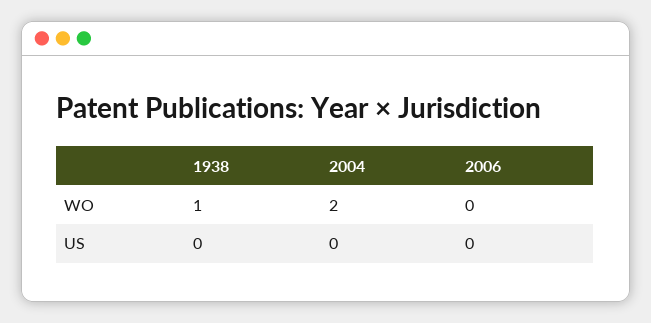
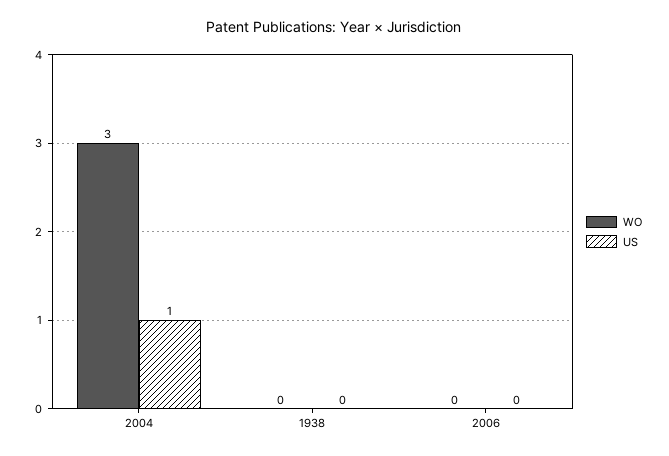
WO, 1938: 1 -> 0
WO, 2004: 2 -> 3
US, 2004: 0 -> 1

